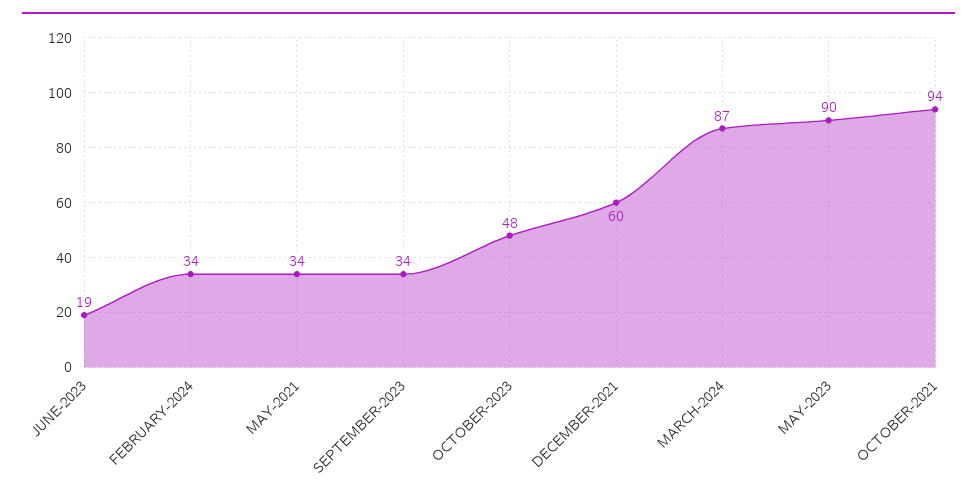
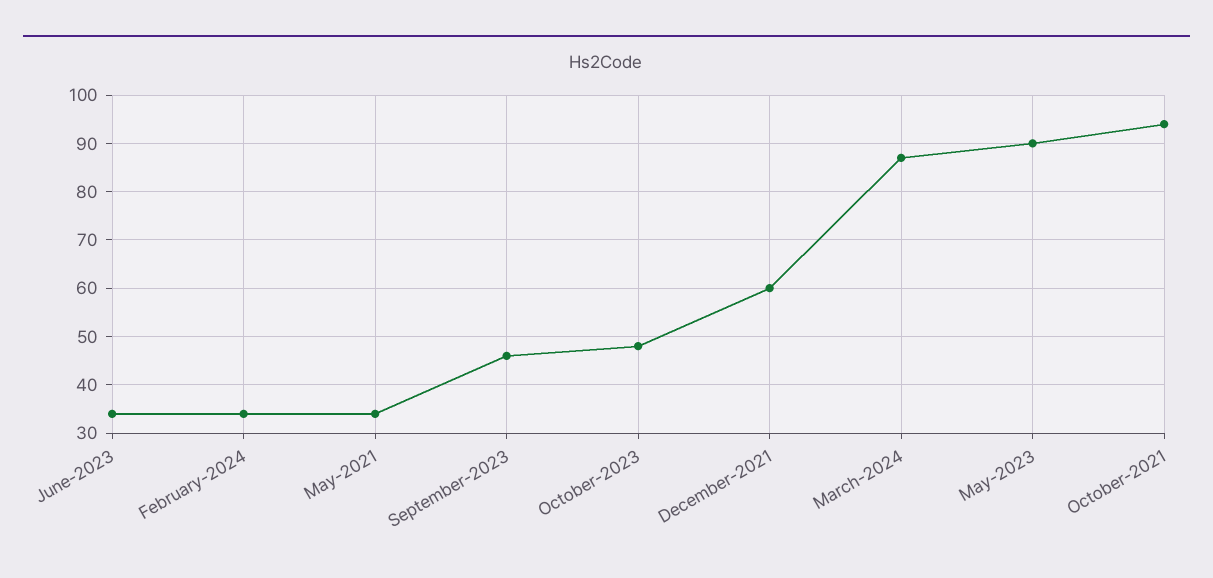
JUNE-2023: 19 -> 35
SEPTEMBER-2023: 34 -> 45

